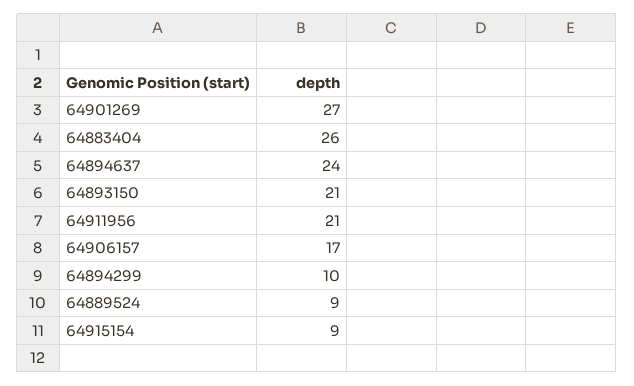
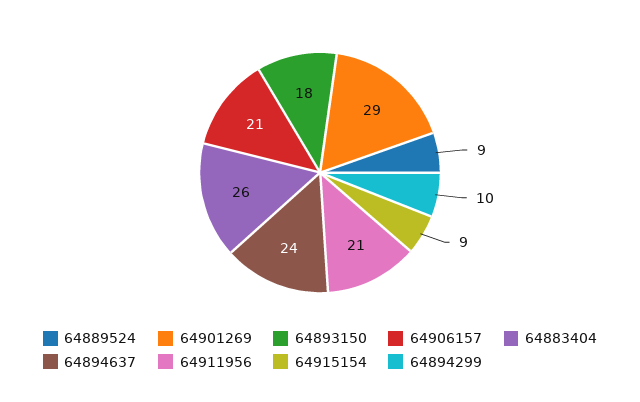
64901269: 27 -> 29
64893150: 21 -> 18
64906157: 17 -> 21

